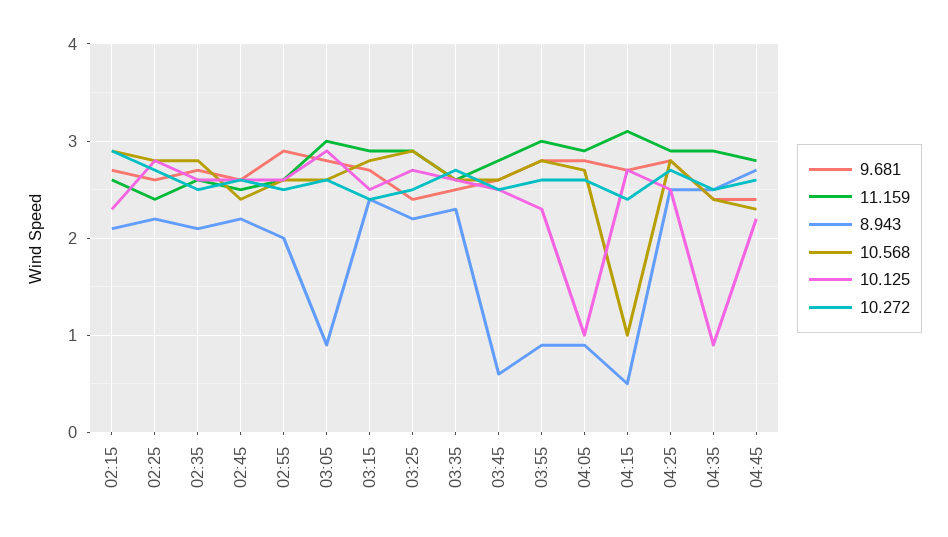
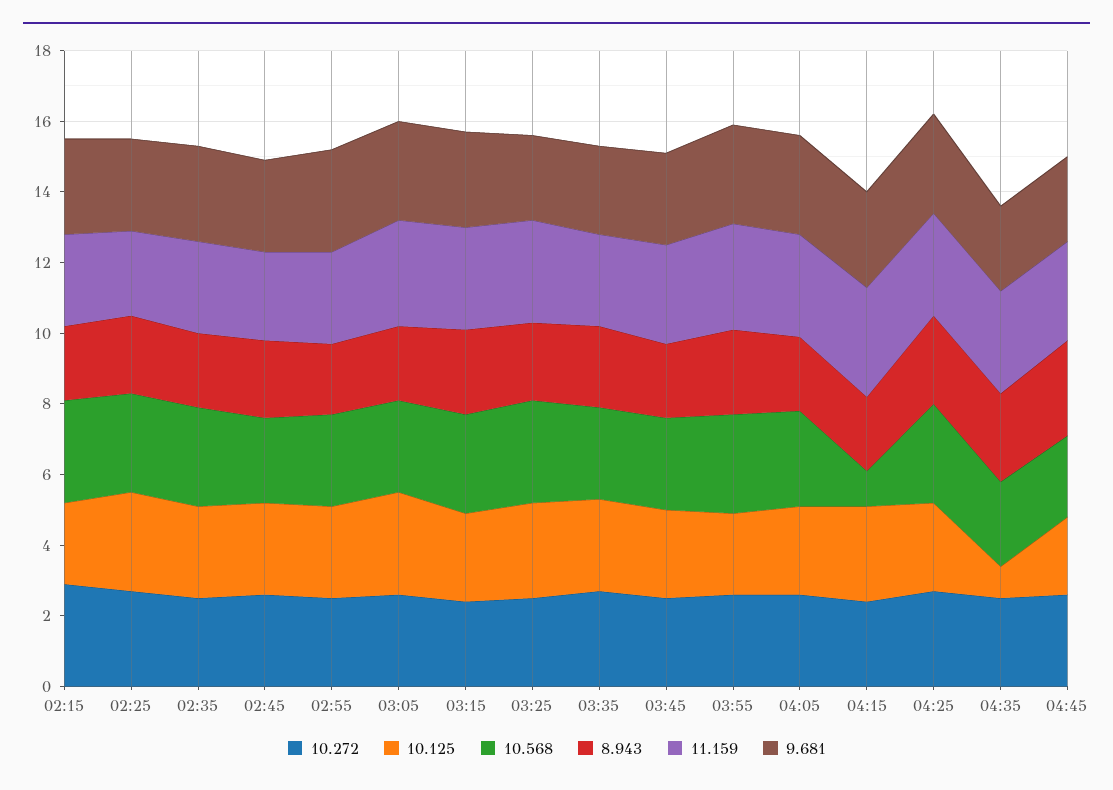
8.943, 03:05: 0.9 -> 2
8.943, 03:45: 0.6 -> 2
8.943, 03:55: 0.9 -> 2.5
8.943, 04:05: 0.9 -> 2
10.125, 04:05: 1 -> 2.5
8.943, 04:15: 0.5 -> 2

